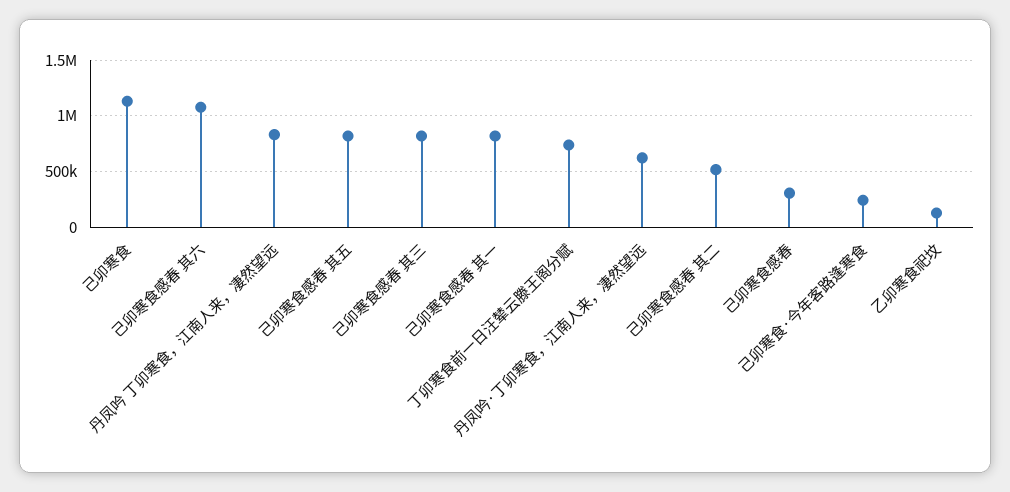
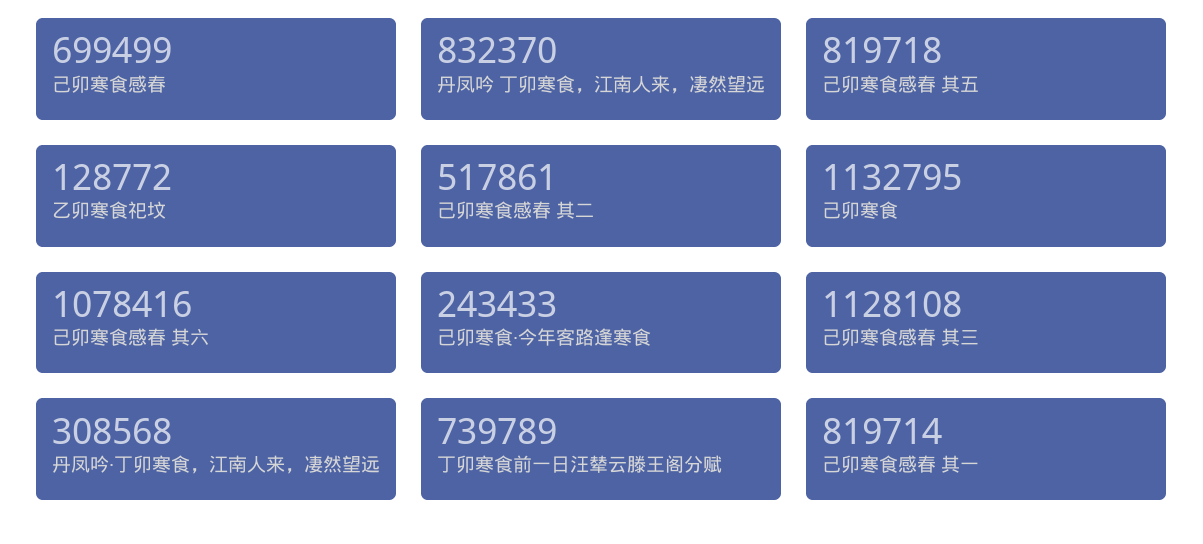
己卯寒食感春 其三: 800000 -> 1128108
丹凤吟·丁卯寒食，江南人来，凄然望远: 600000 -> 308568
己卯寒食感春: 300000 -> 699499

